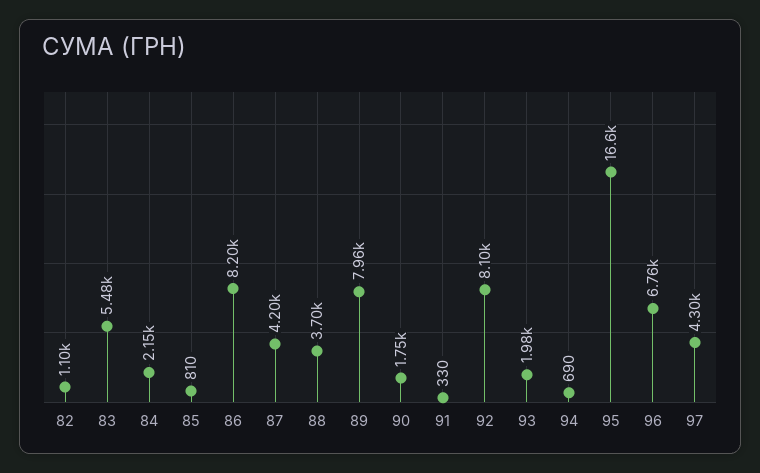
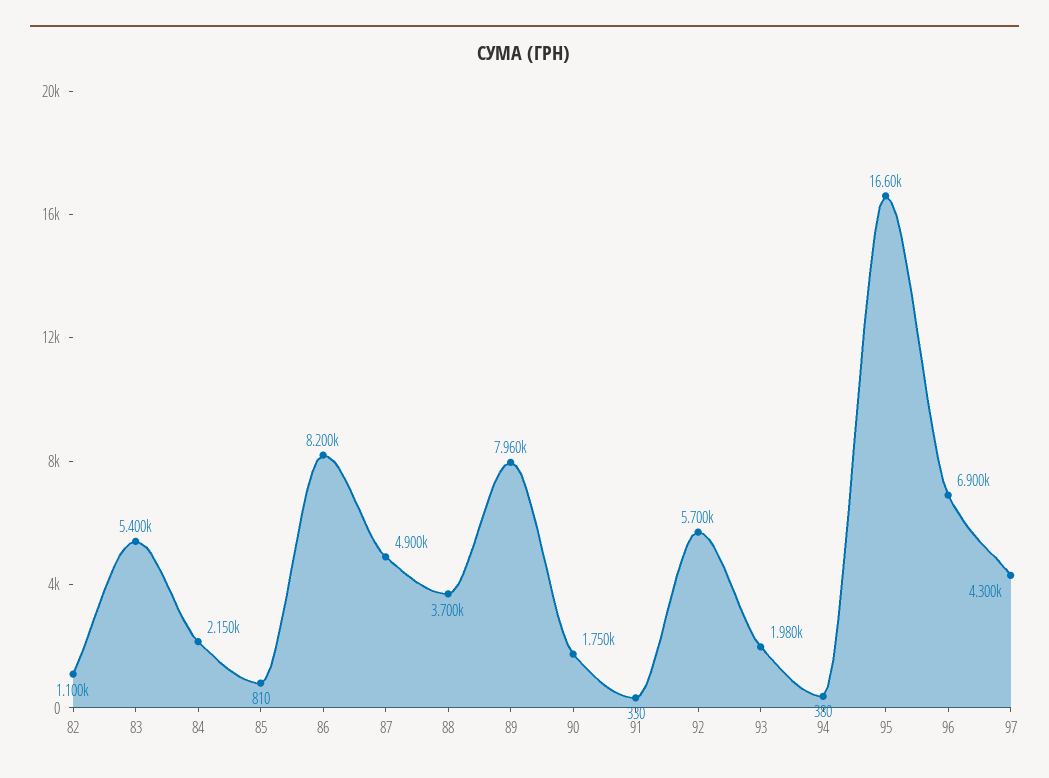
83: 5480 -> 5400
87: 4200 -> 4900
92: 8100 -> 5700
94: 690 -> 380
96: 6760 -> 6900

